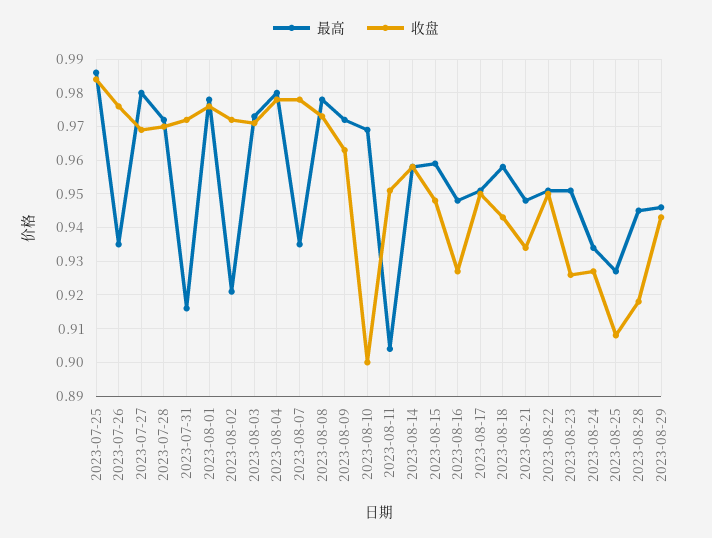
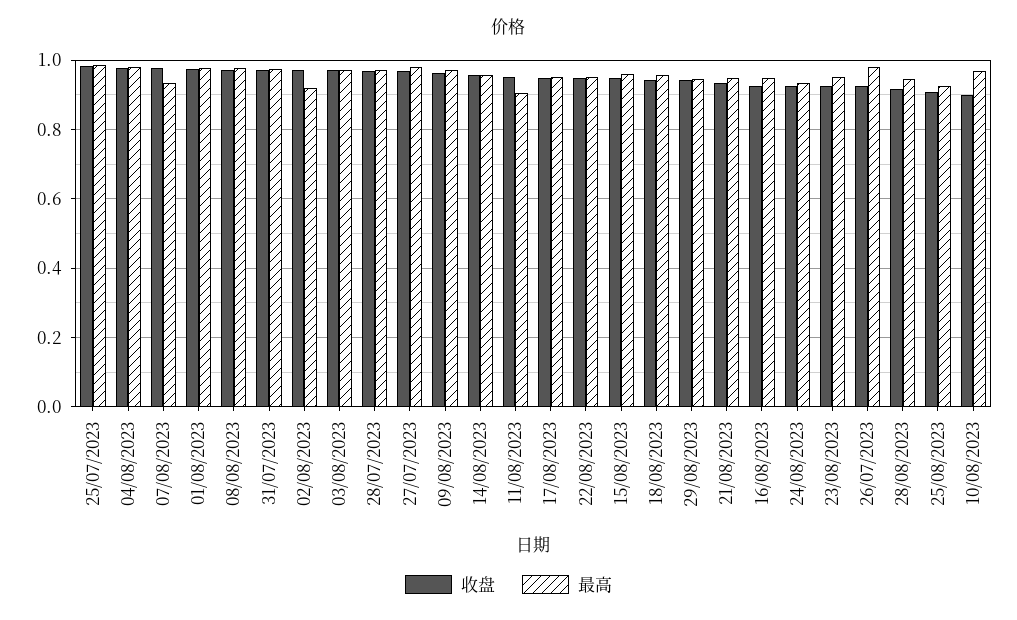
最高, 2023-07-26: 0.935 -> 0.98
收盘, 2023-07-26: 0.975 -> 0.92
最高, 2023-07-31: 0.915 -> 0.98

